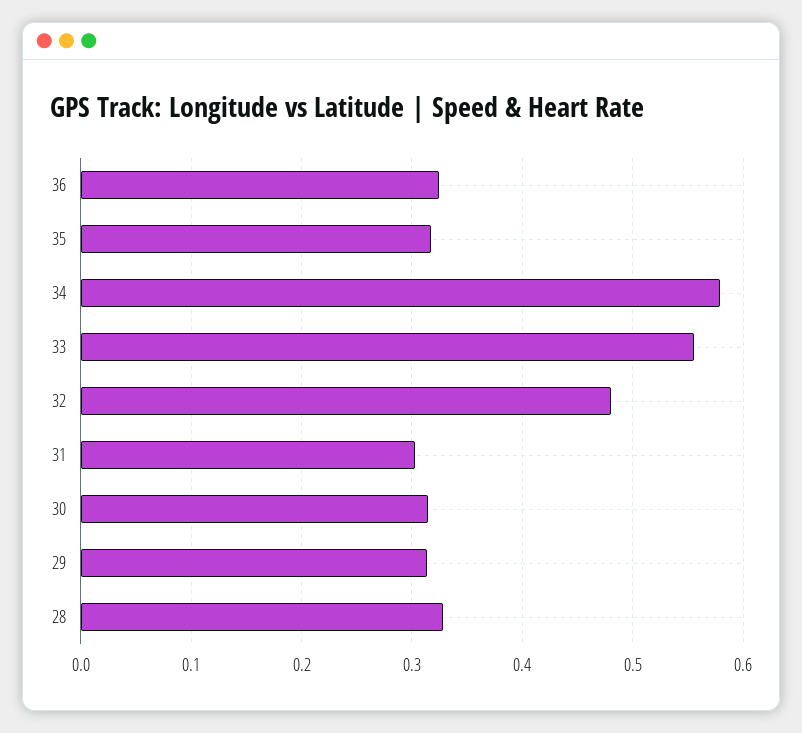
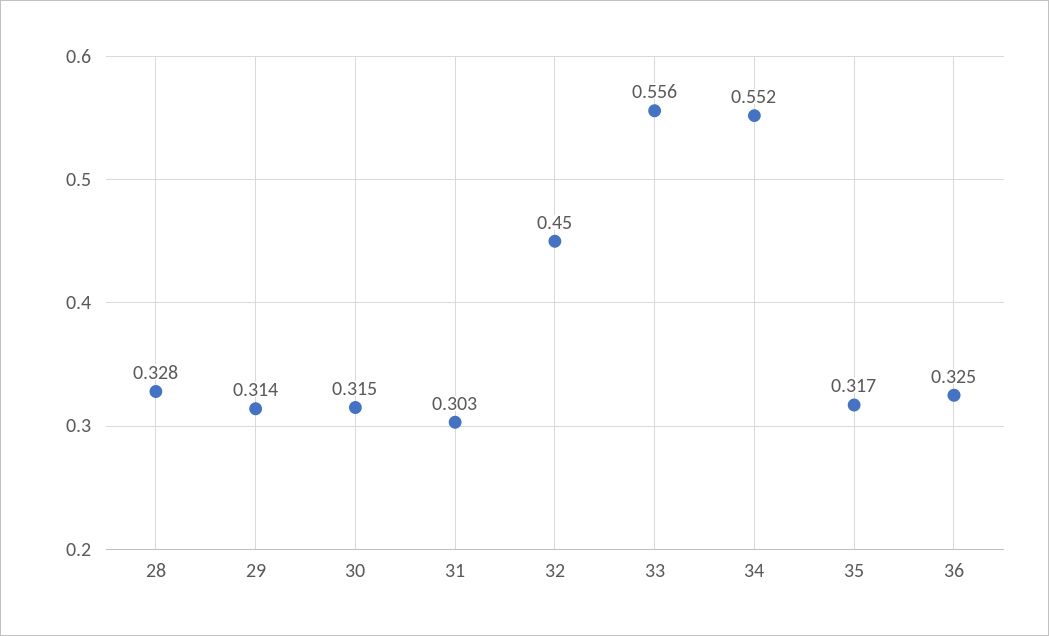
34: 0.58 -> 0.552
32: 0.48 -> 0.45

